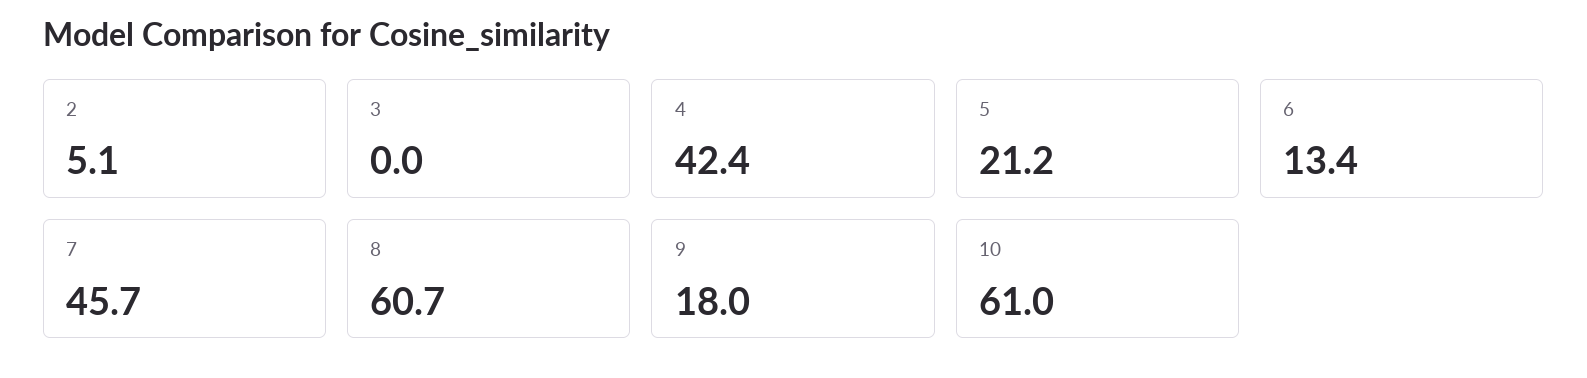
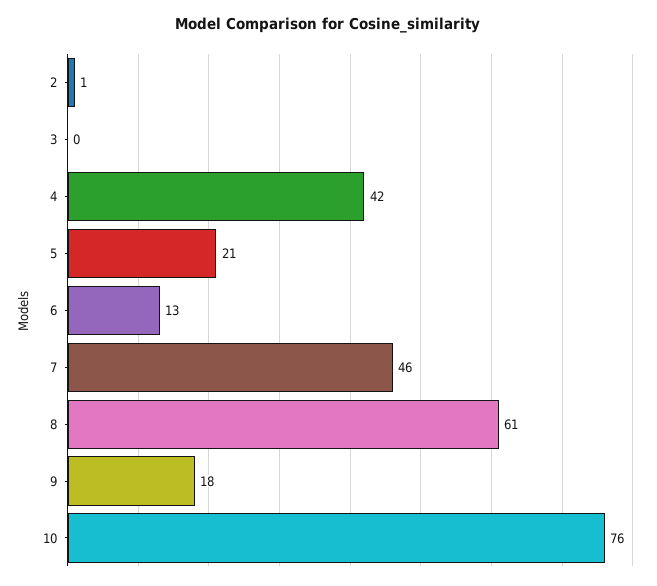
2: 5.1 -> 1
10: 61 -> 76

